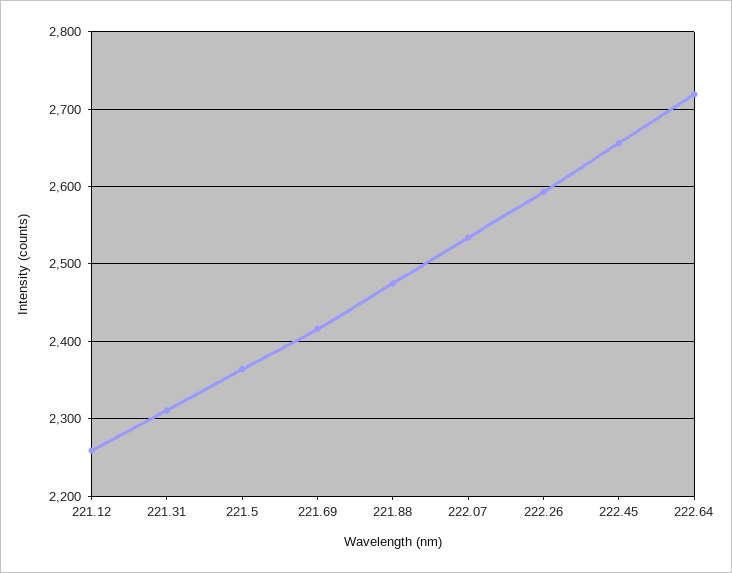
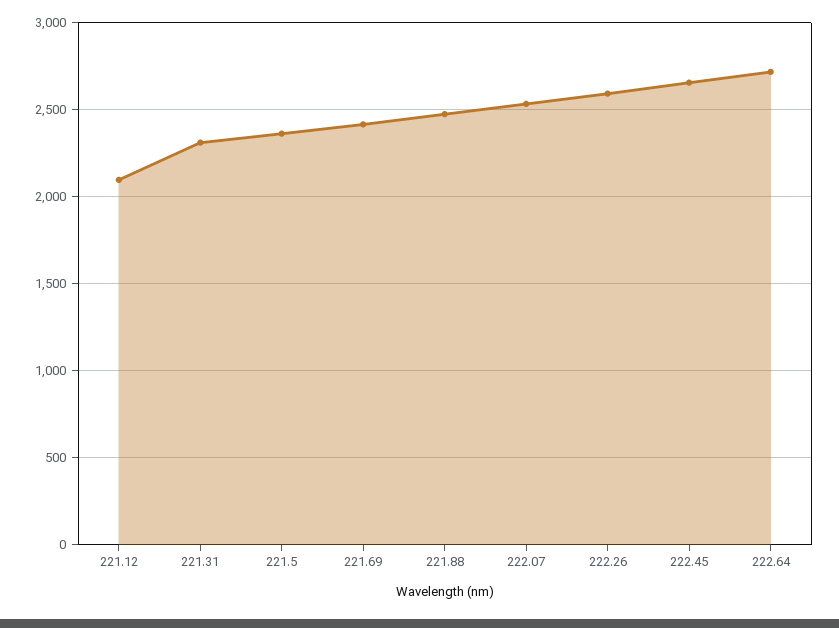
221.12: 2260 -> 2100

